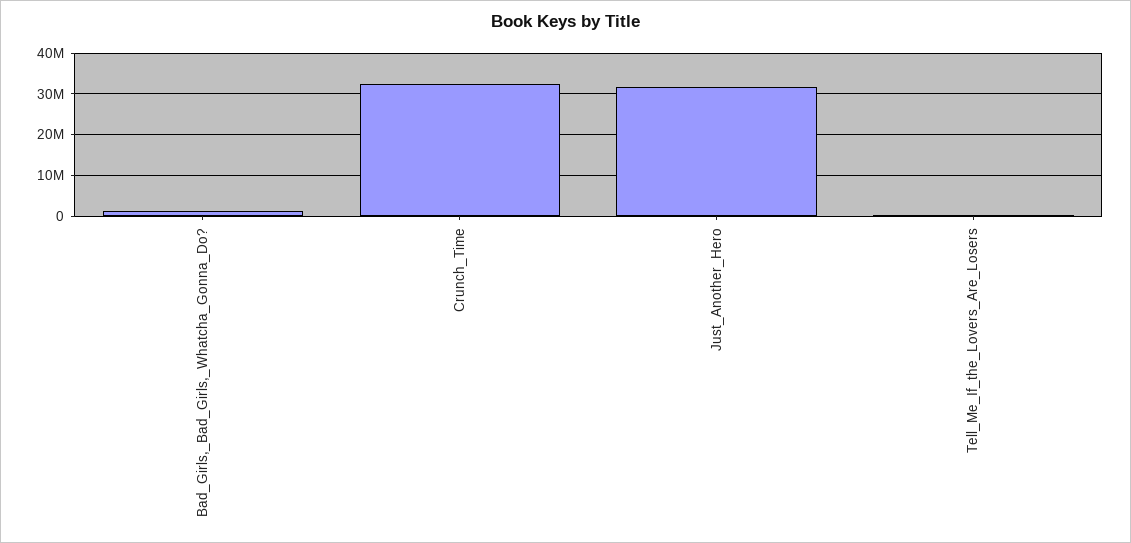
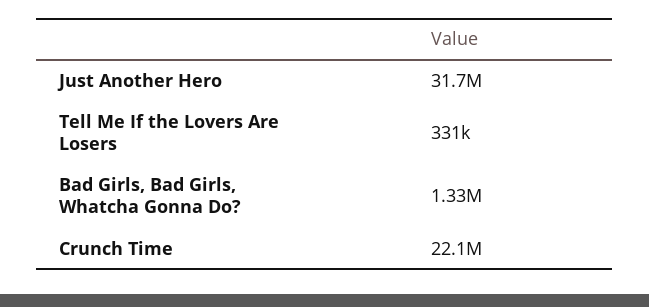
Crunch_Time: 32000000 -> 22100000

